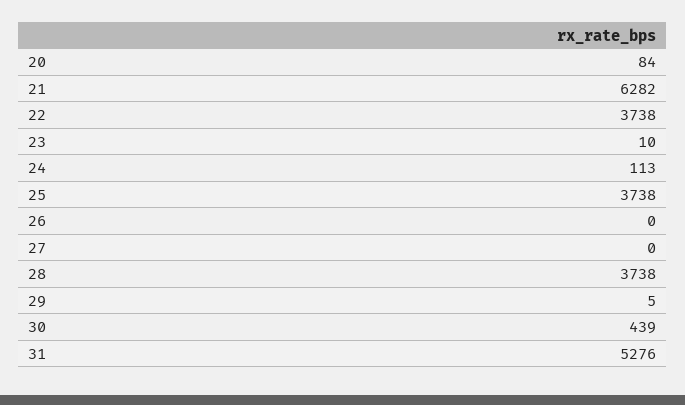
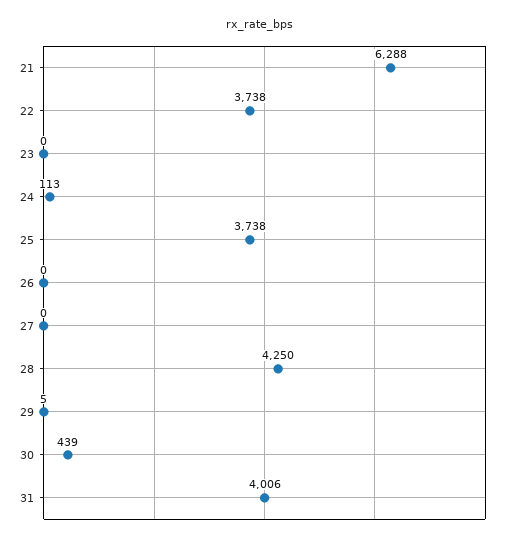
20: 84 -> none
21: 6282 -> 6288
23: 10 -> 0
28: 3738 -> 4250
31: 5276 -> 4006

